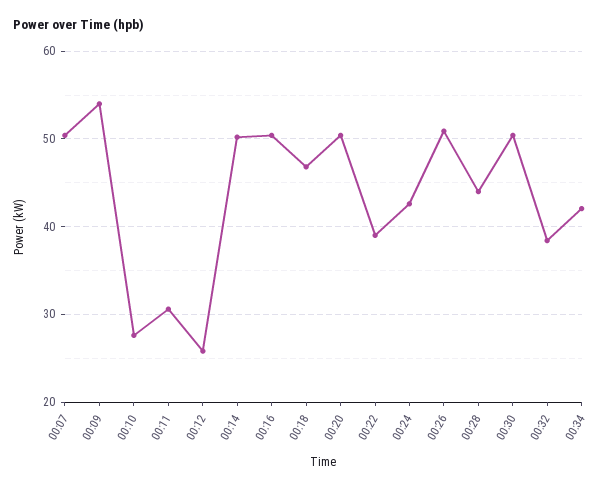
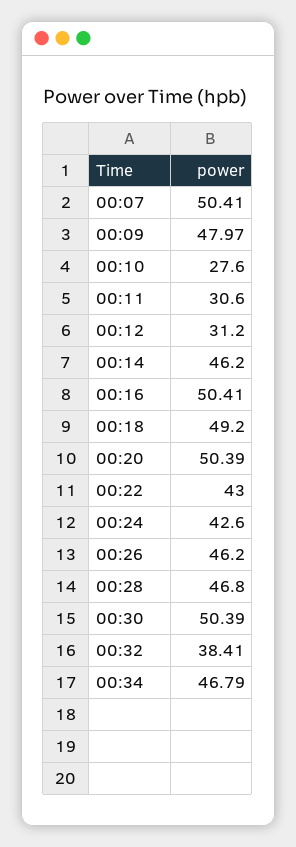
00:09: 54 -> 47.97
00:12: 26 -> 31.2
00:14: 50 -> 46.2
00:18: 47 -> 49.2
00:22: 39 -> 43
00:26: 51 -> 46.2
00:28: 44 -> 46.8
00:34: 42 -> 46.79

